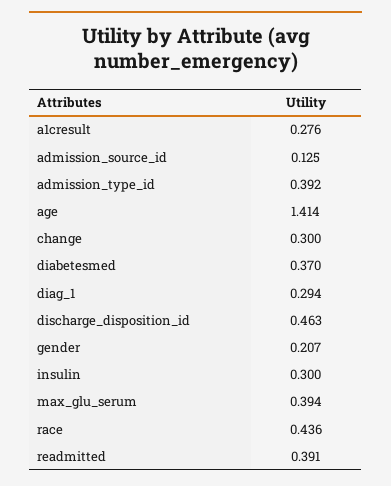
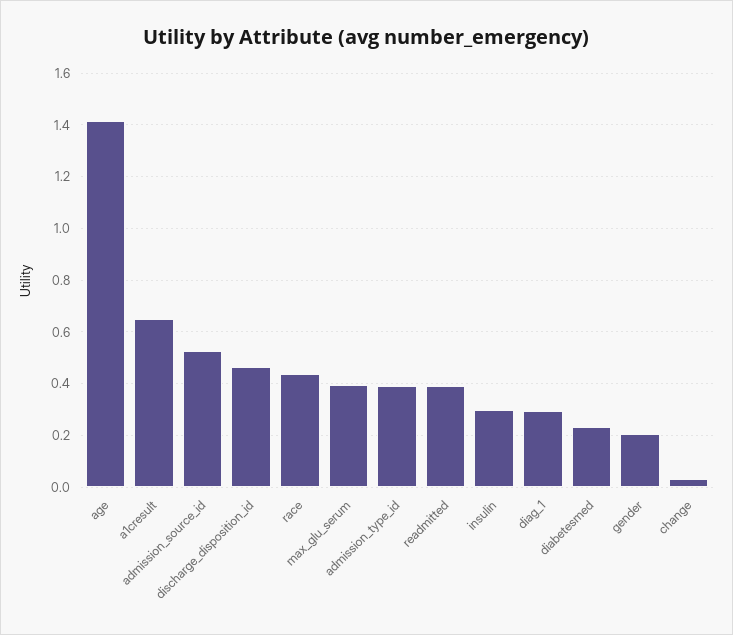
a1cresult: 0.276 -> 0.65
admission_source_id: 0.125 -> 0.525
change: 0.3 -> 0.025
diabetesmed: 0.37 -> 0.225

